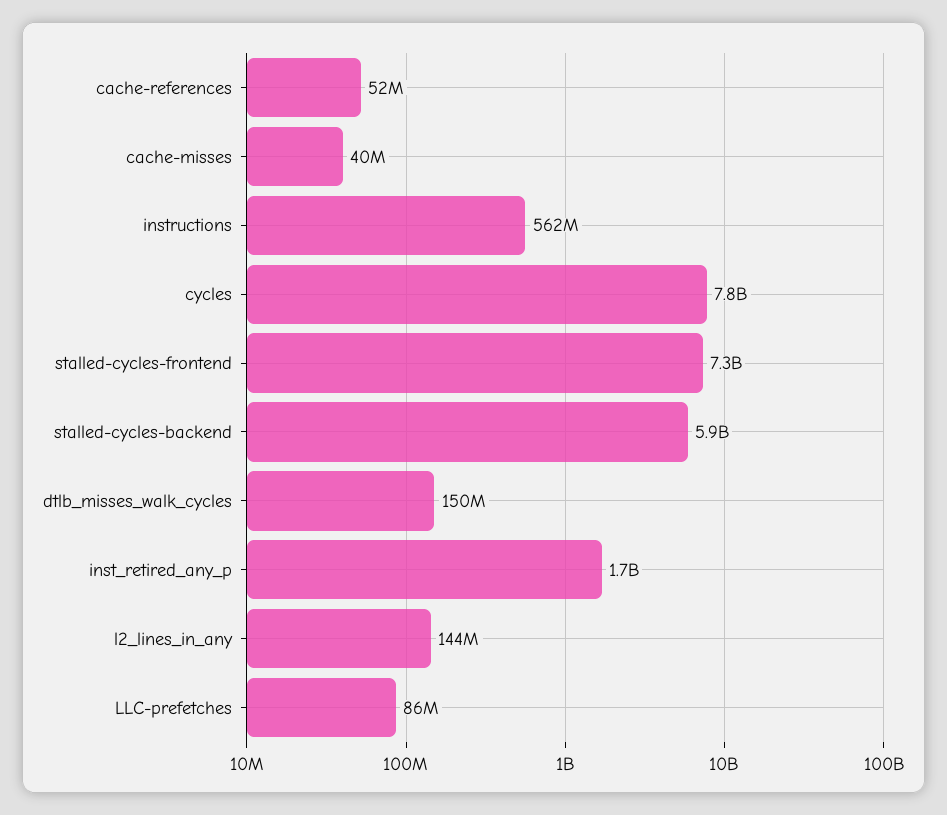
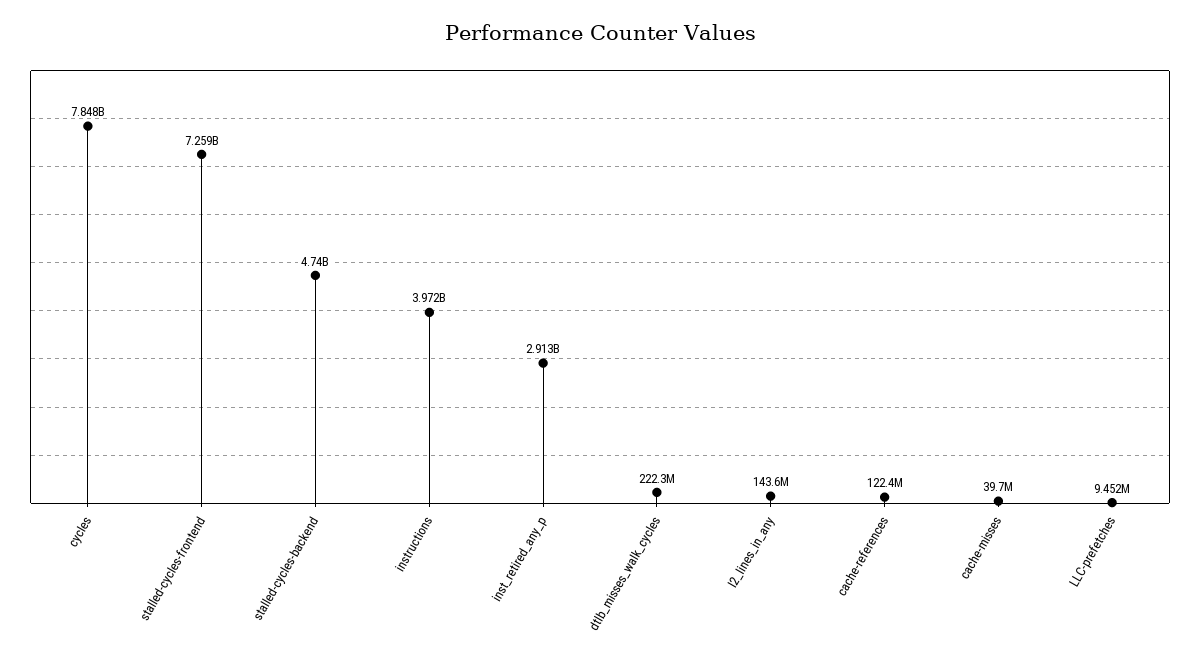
cache-references: 52000000 -> 122400000
instructions: 562000000 -> 3972000000
stalled-cycles-backend: 5900000000 -> 4740000000
dtlb_misses_walk_cycles: 150000000 -> 222300000
inst_retired_any_p: 1700000000 -> 2913000000
LLC-prefetches: 86000000 -> 9452000

